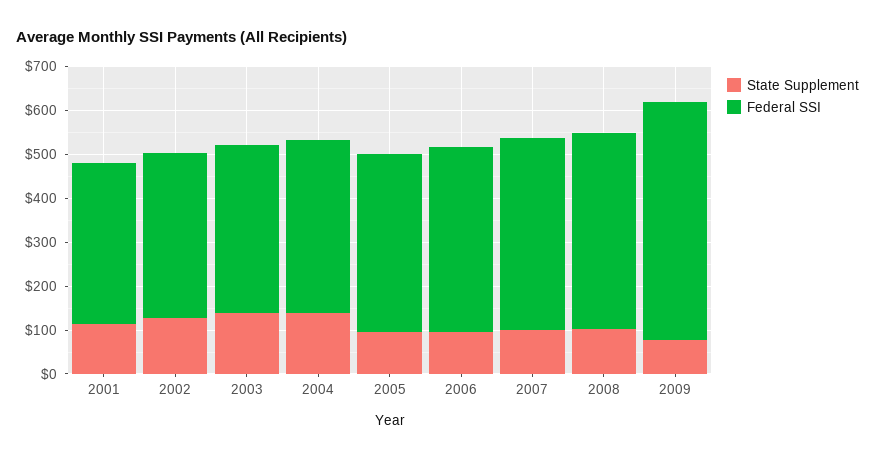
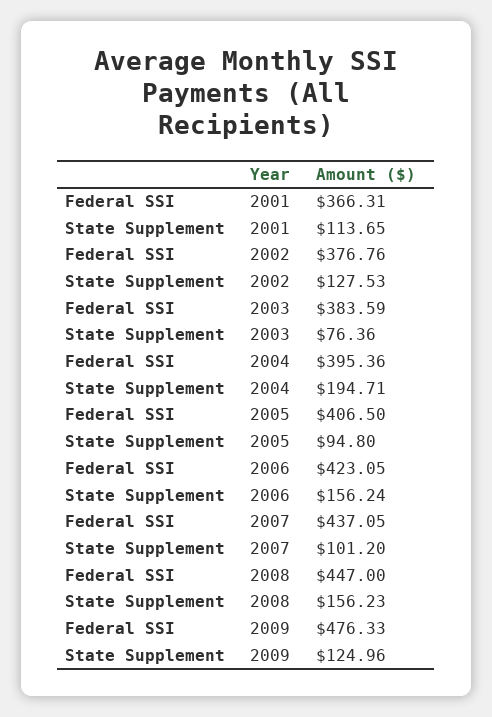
State Supplement, 2003: 140 -> 76.36
State Supplement, 2004: 140 -> 194.71
State Supplement, 2006: 100 -> 156.24
State Supplement, 2008: 100 -> 156.23
State Supplement, 2009: 80 -> 124.96
Federal SSI, 2009: 540 -> 476.33

